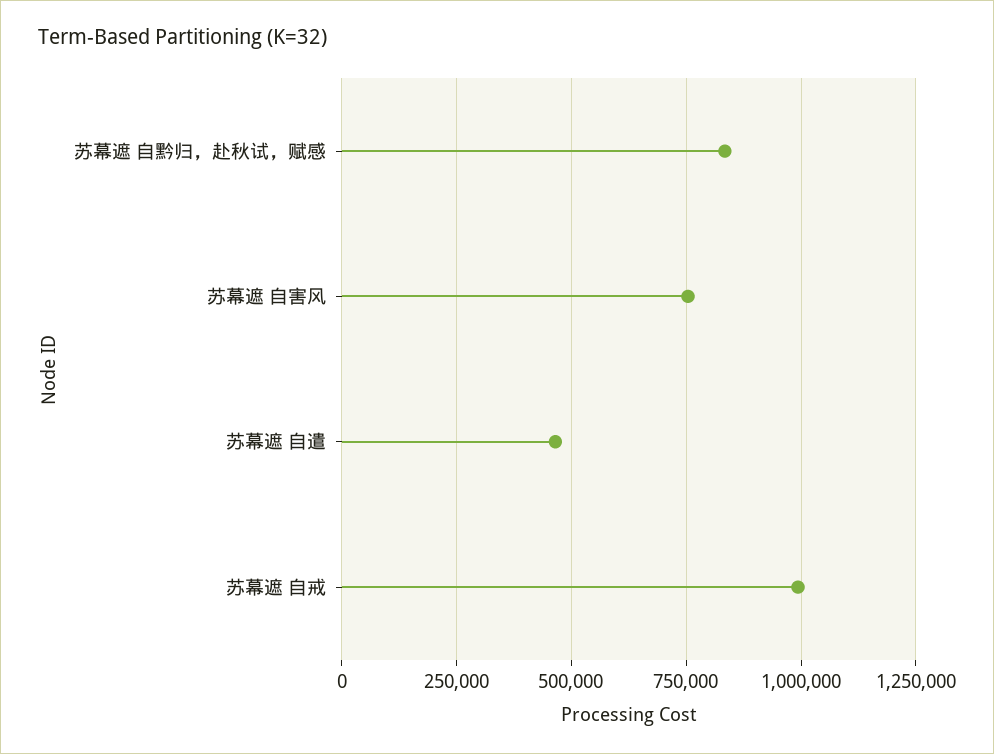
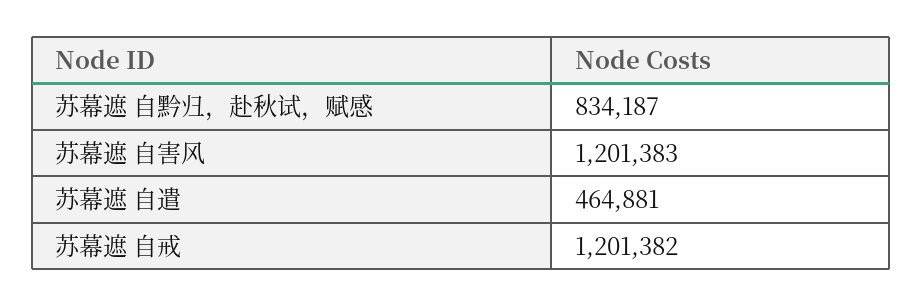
苏幕遮 自害风: 750000 -> 1201383
苏幕遮 自戒: 1000000 -> 1201382

